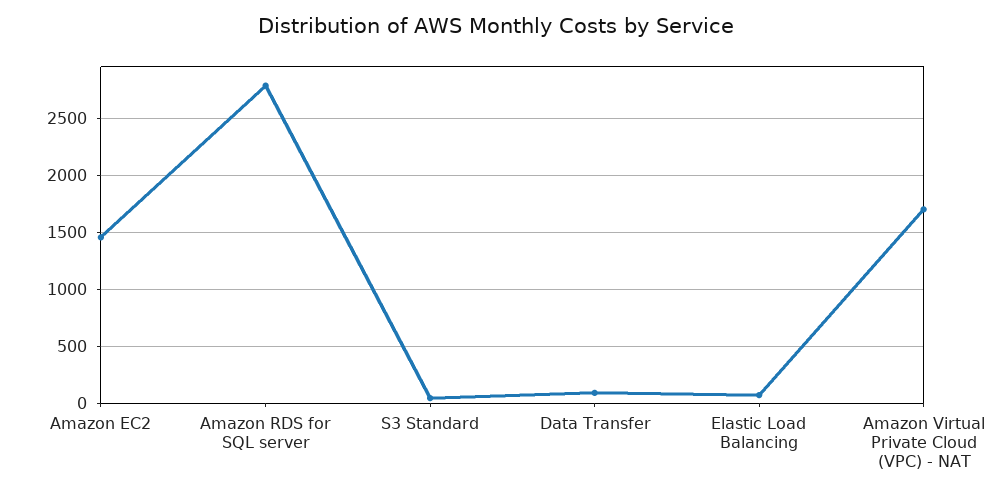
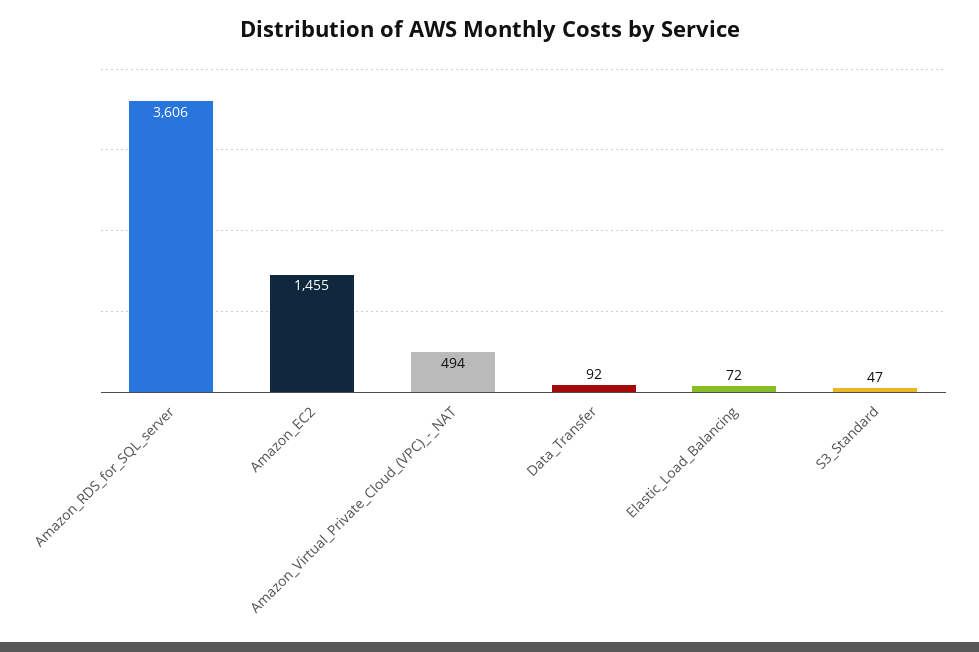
Amazon RDS for SQL server: 2800 -> 3606
Amazon Virtual Private Cloud (VPC) - NAT: 1700 -> 494

